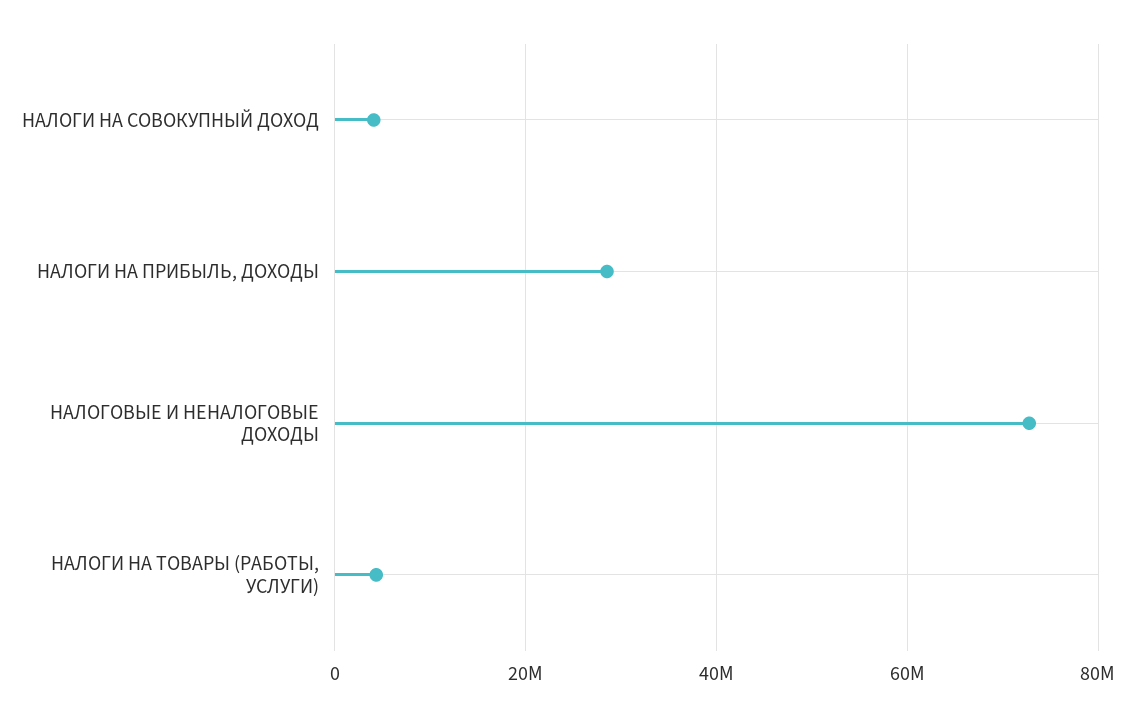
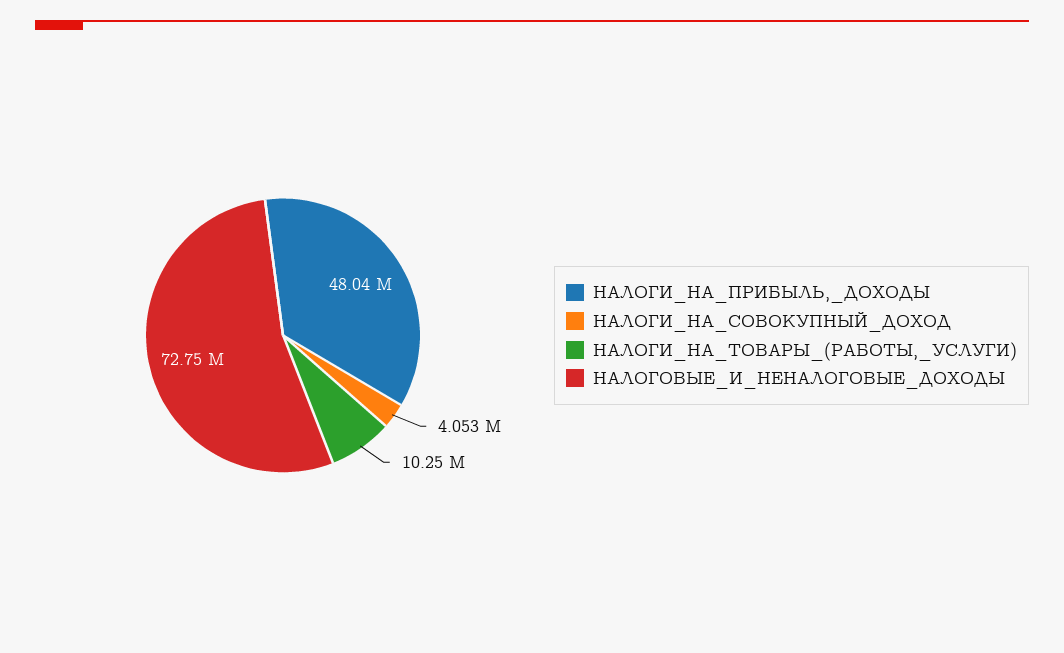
НАЛОГИ НА ПРИБЫЛЬ, ДОХОДЫ: 28000000 -> 48040000
НАЛОГИ НА ТОВАРЫ (РАБОТЫ, УСЛУГИ): 4000000 -> 10250000

